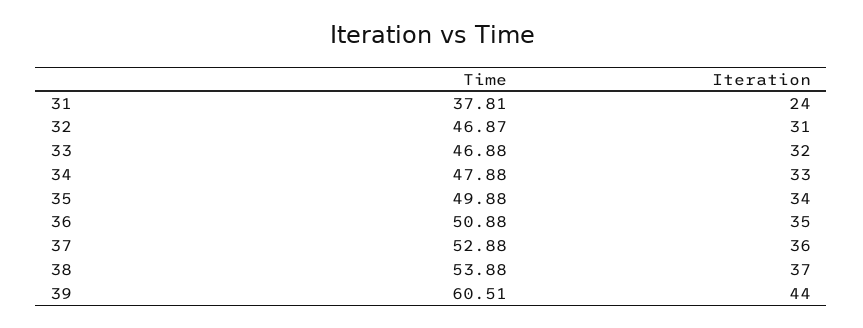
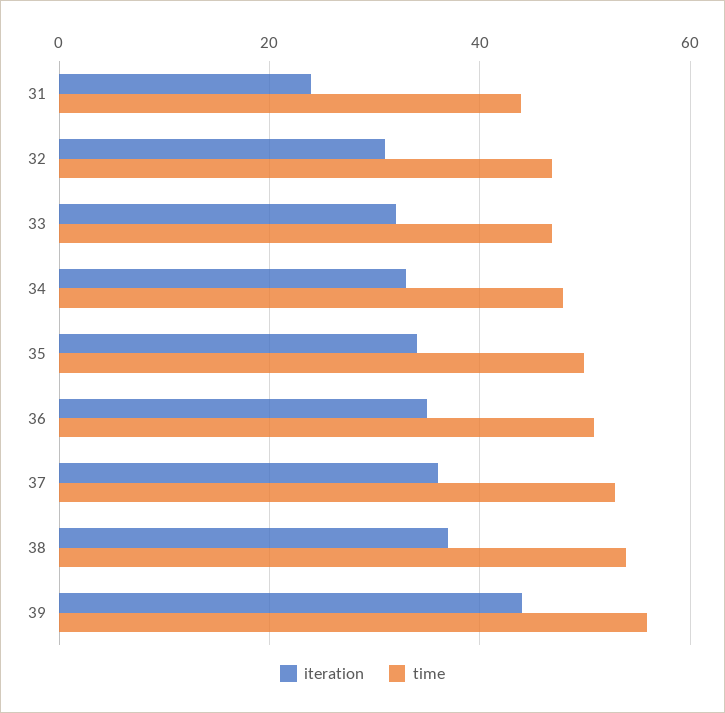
Time, 31: 37.81 -> 44
Time, 39: 60.51 -> 56

